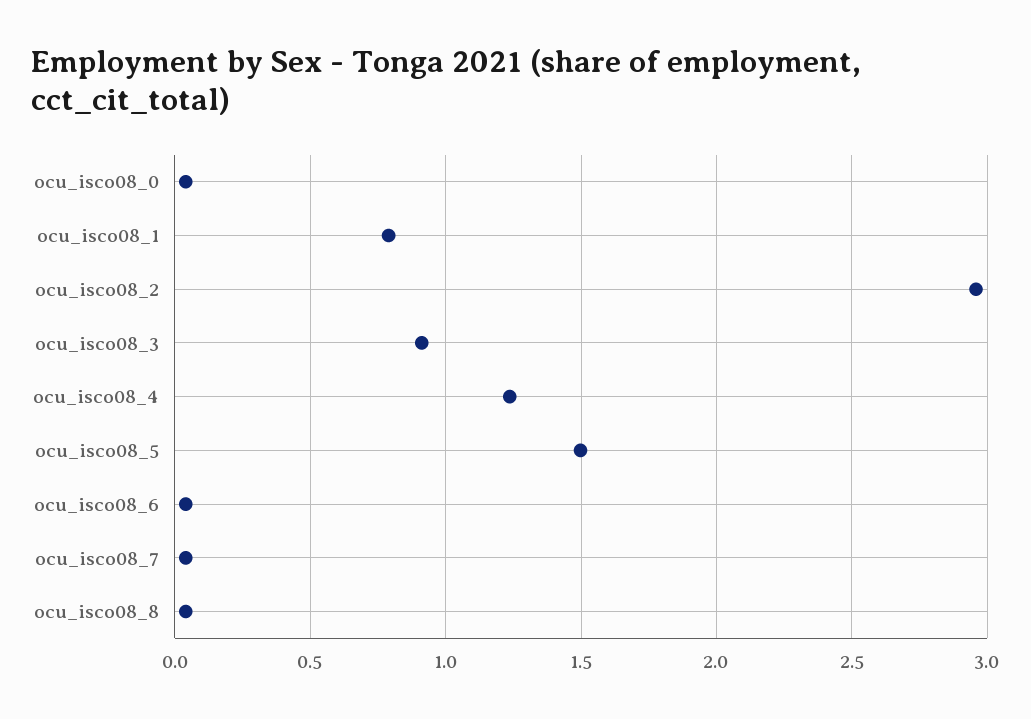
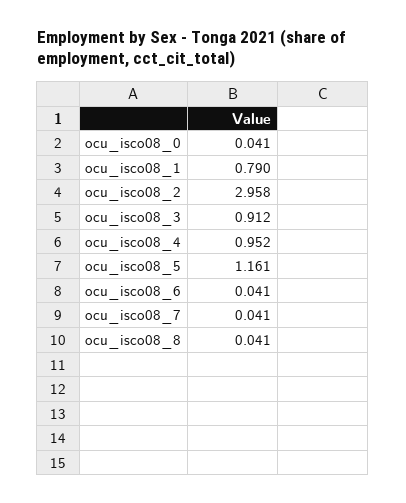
ocu_isco08_4: 1.25 -> 0.952
ocu_isco08_5: 1.5 -> 1.161

